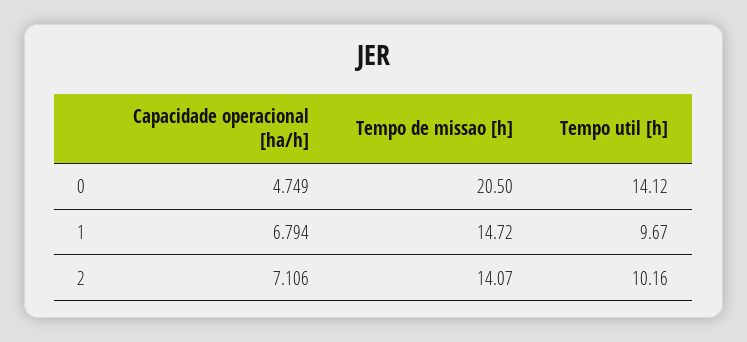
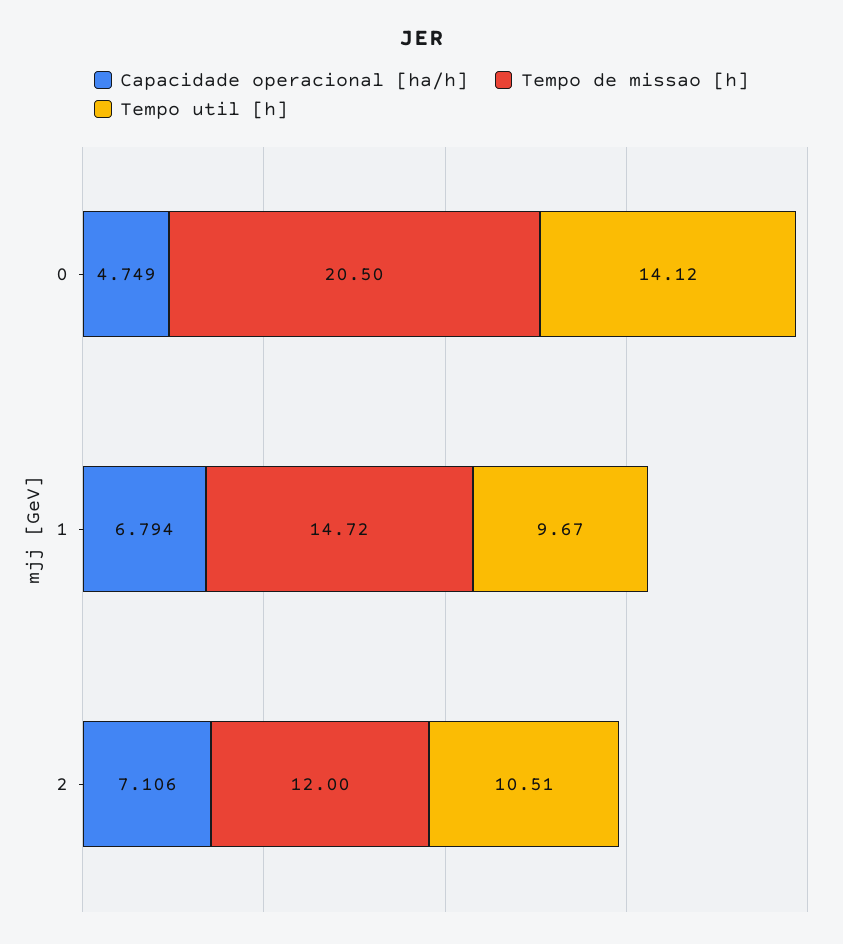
Tempo de missao [h], 2: 14.07 -> 12
Tempo util [h], 2: 10.16 -> 10.51

